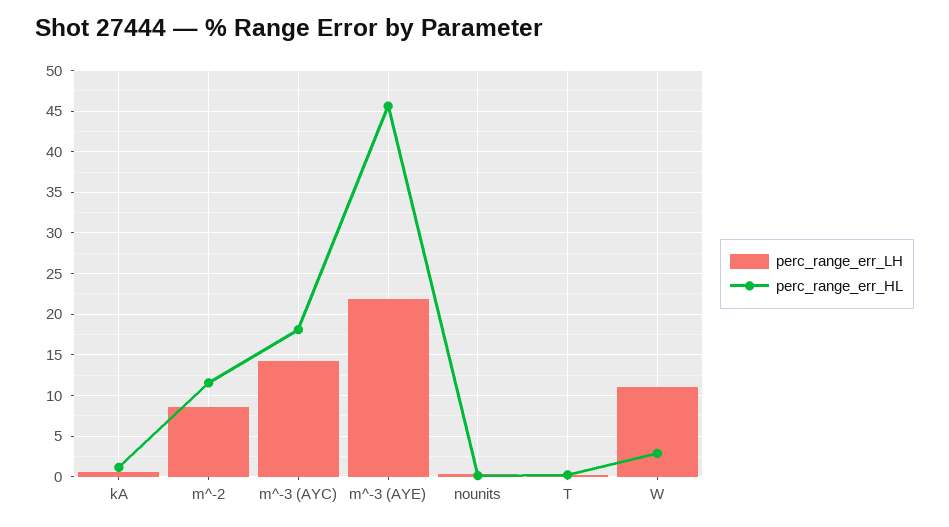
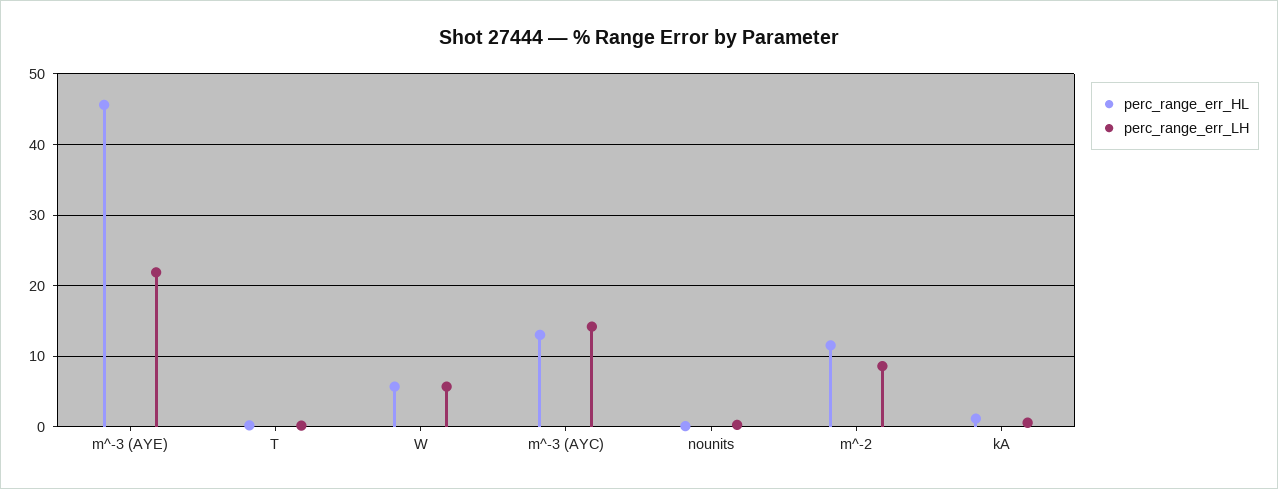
perc_range_err_HL, m^-3 (AYC): 18 -> 13
perc_range_err_LH, W: 11 -> 6
perc_range_err_HL, W: 3 -> 6

